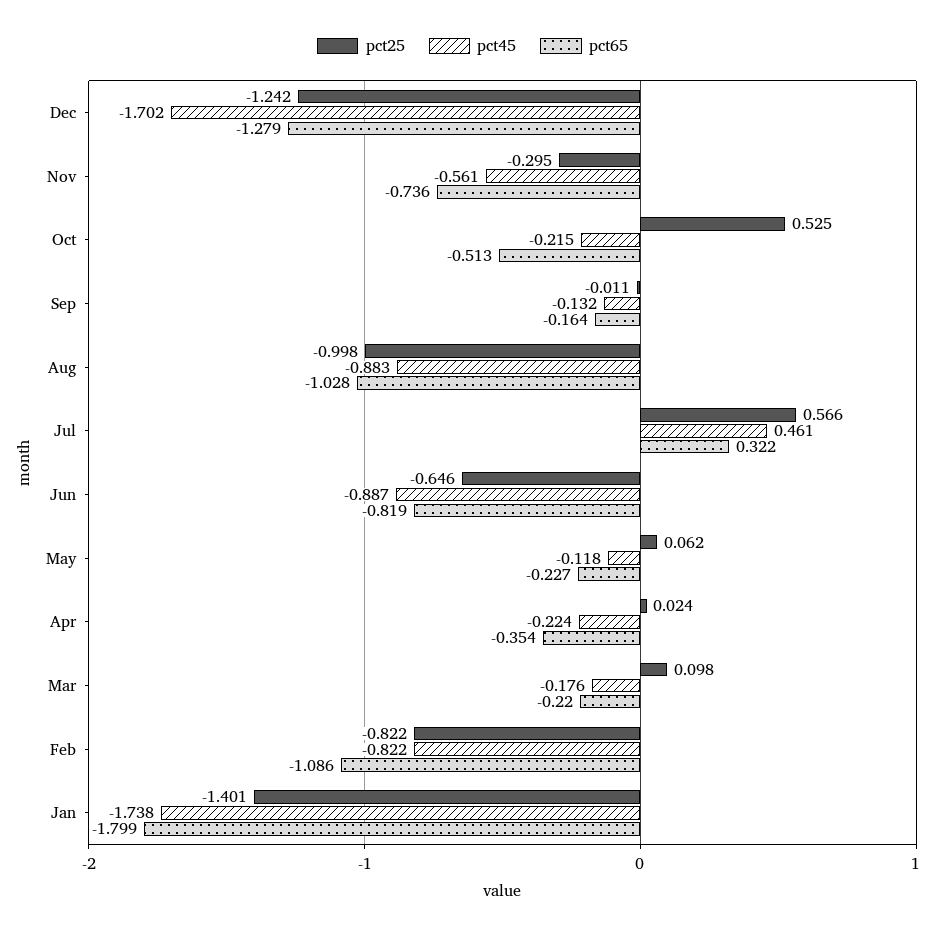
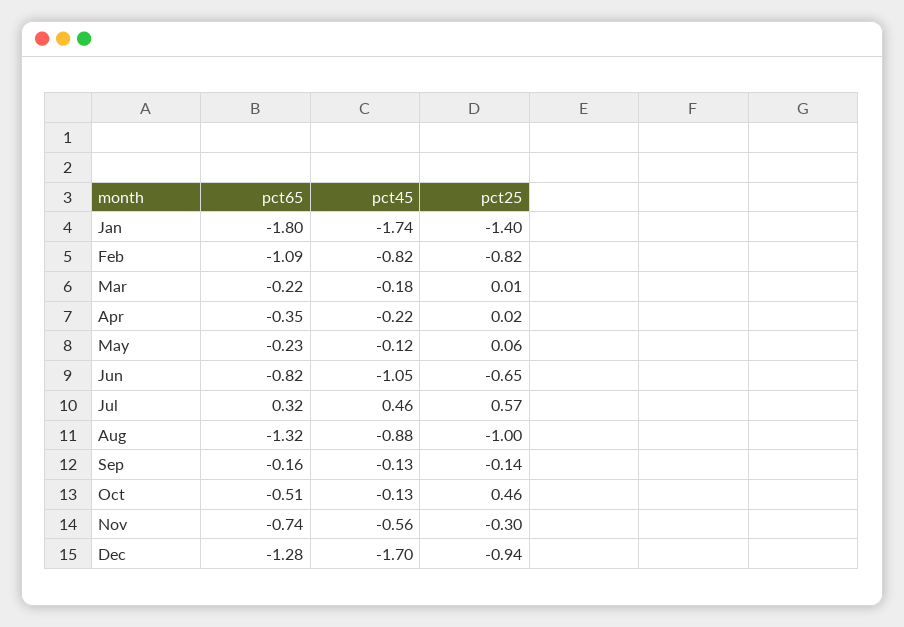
pct25, Dec: -1.242 -> -0.94
pct25, Oct: 0.525 -> 0.46
pct45, Oct: -0.215 -> -0.13
pct25, Sep: -0.011 -> -0.14
pct65, Aug: -1.028 -> -1.32
pct45, Jun: -0.887 -> -1.05
pct25, Mar: 0.098 -> 0.01

